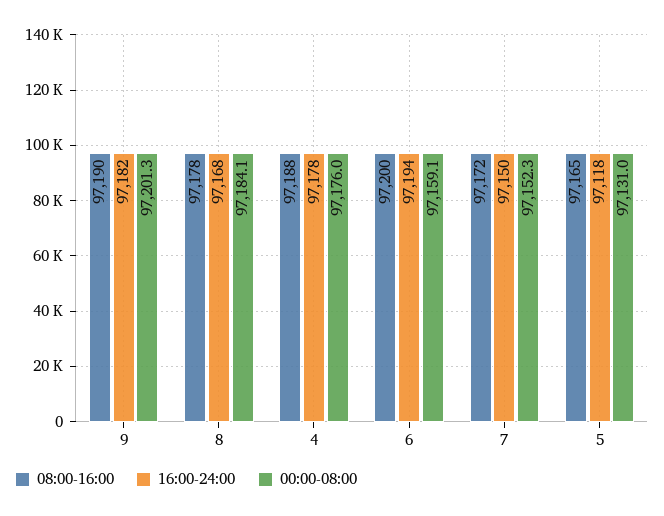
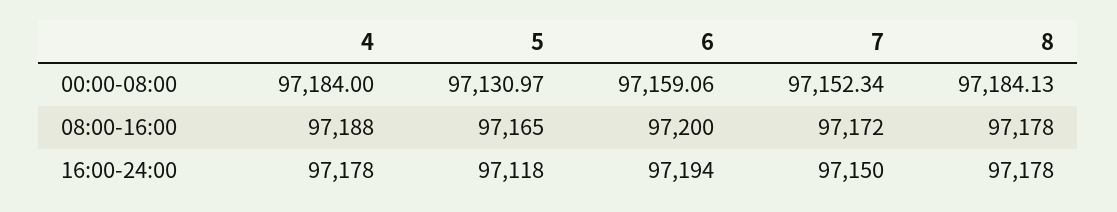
08:00-16:00, 9: 97190 -> none
16:00-24:00, 9: 97182 -> none
00:00-08:00, 9: 97201.3 -> none
16:00-24:00, 8: 97168 -> 97178
00:00-08:00, 4: 97176 -> 97184

